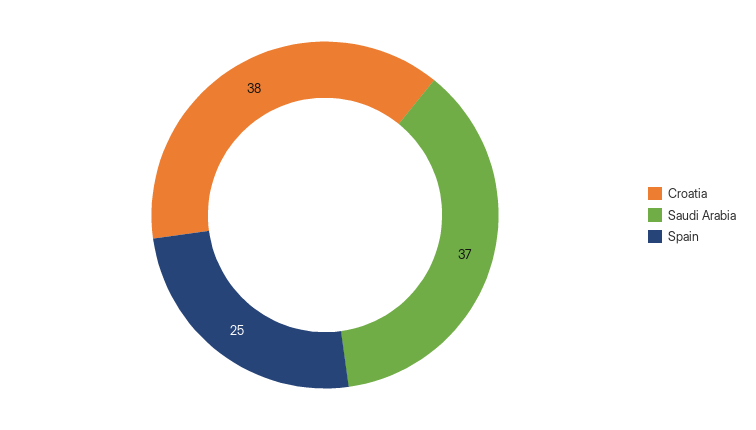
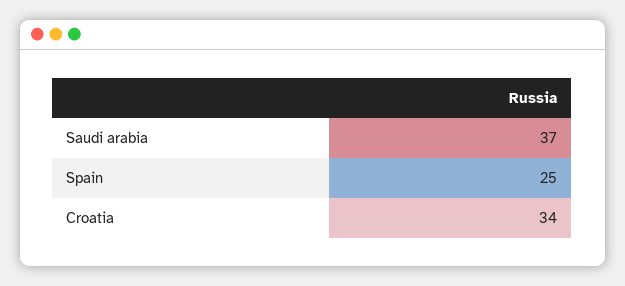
Croatia: 38 -> 34

